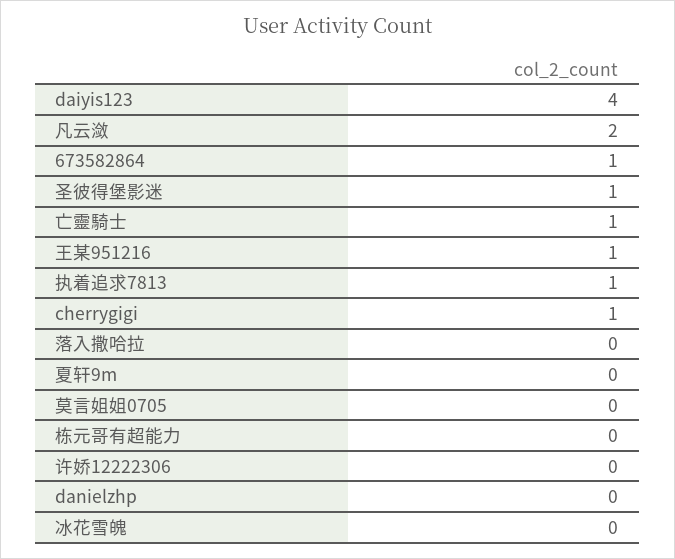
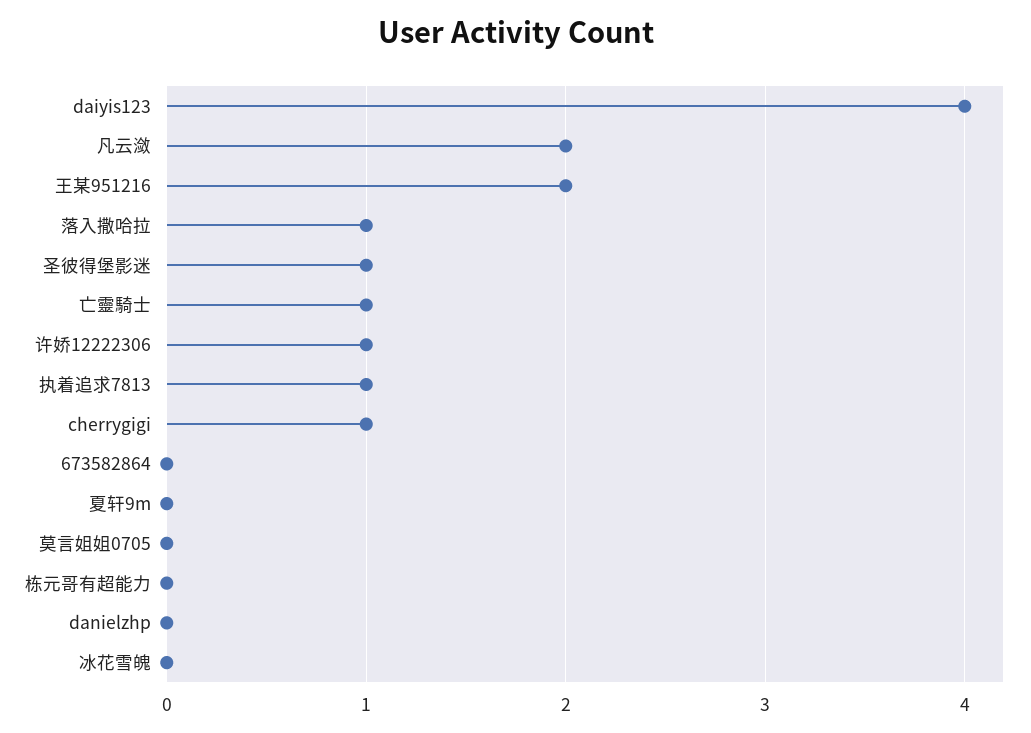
673582864: 1 -> 0
王某951216: 1 -> 2
落入撒哈拉: 0 -> 1
许娇12222306: 0 -> 1

